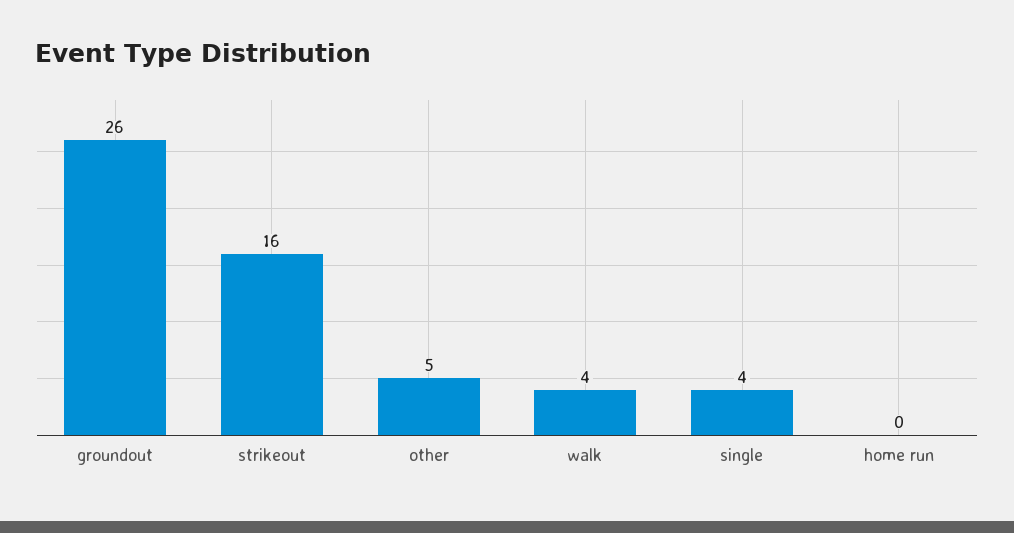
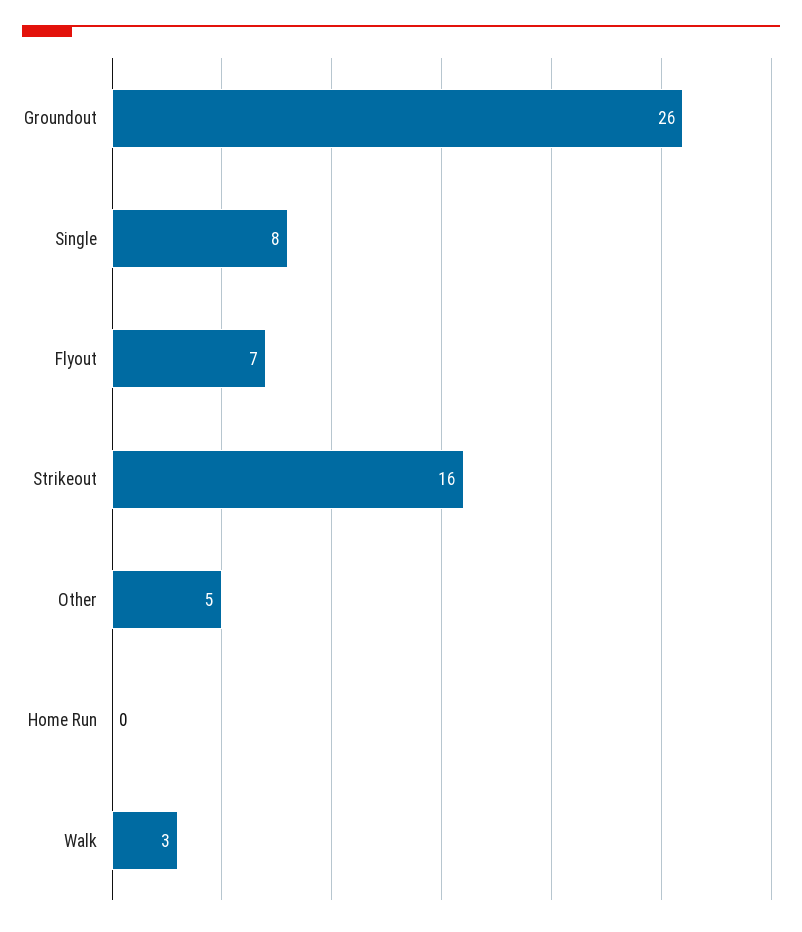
walk: 4 -> 3
single: 4 -> 8
Flyout: none -> 7

